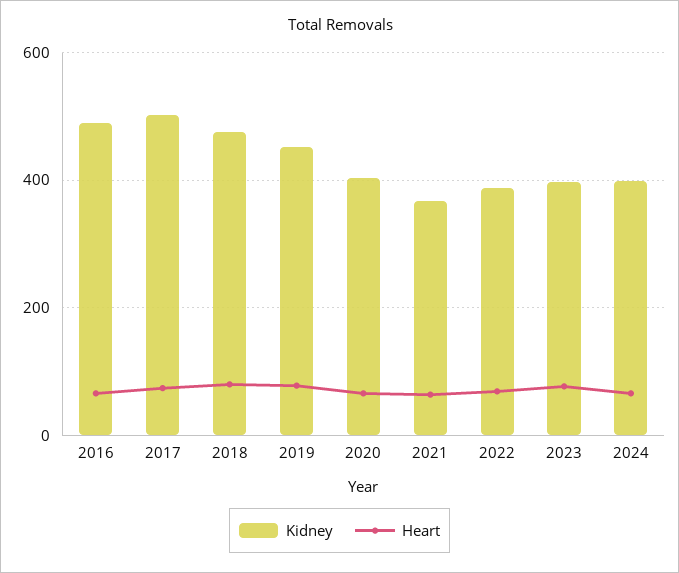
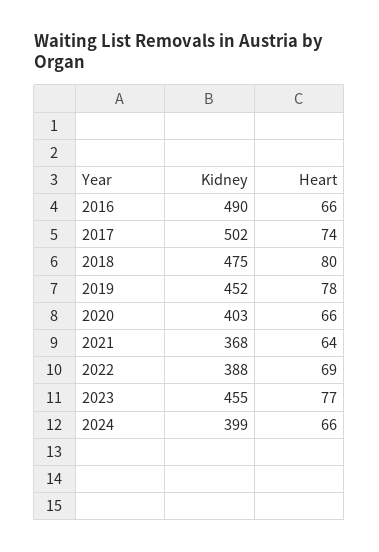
Kidney, 2023: 400 -> 455

